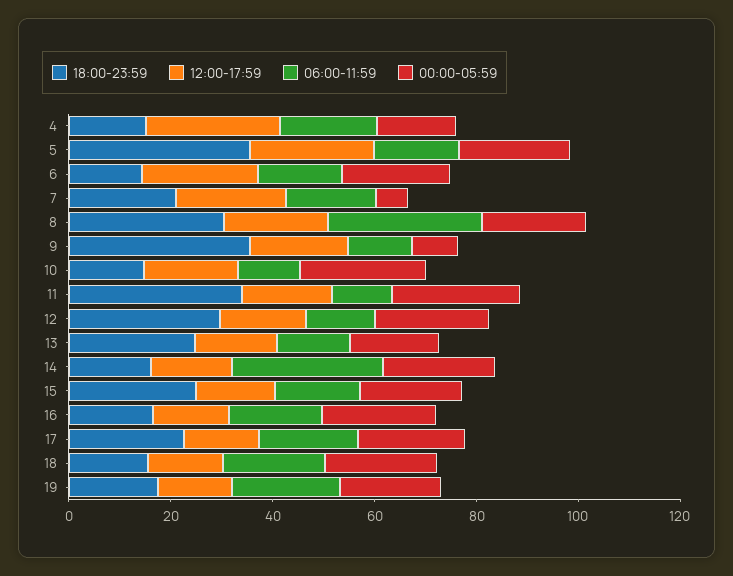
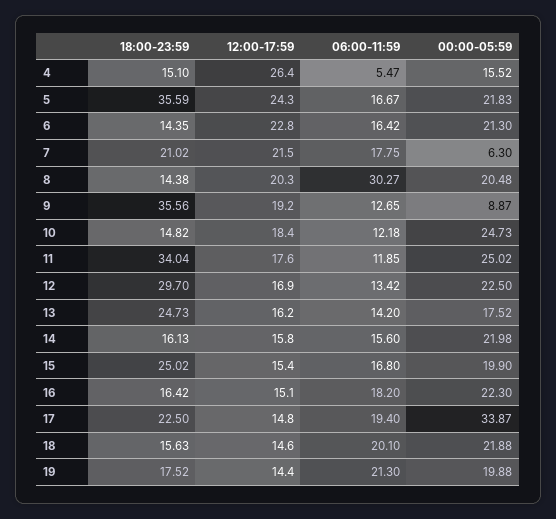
06:00-11:59, 4: 20 -> 5.47
18:00-23:59, 8: 30 -> 14.38
06:00-11:59, 14: 30 -> 15.6
00:00-05:59, 17: 20 -> 33.87

